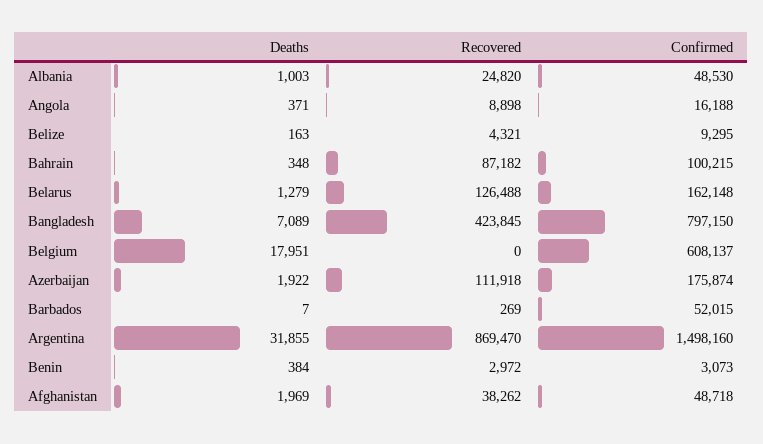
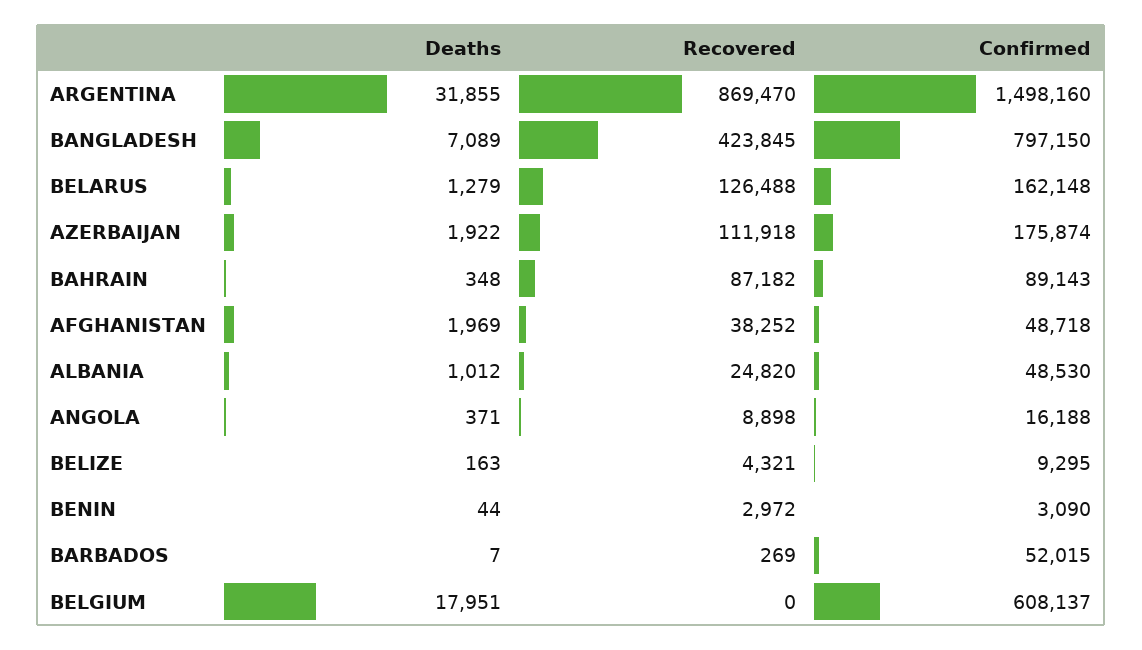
Deaths, Albania: 1003 -> 1012
Confirmed, Bahrain: 100215 -> 89143
Deaths, Benin: 384 -> 44
Confirmed, Benin: 3073 -> 3090
Recovered, Afghanistan: 38262 -> 38252

